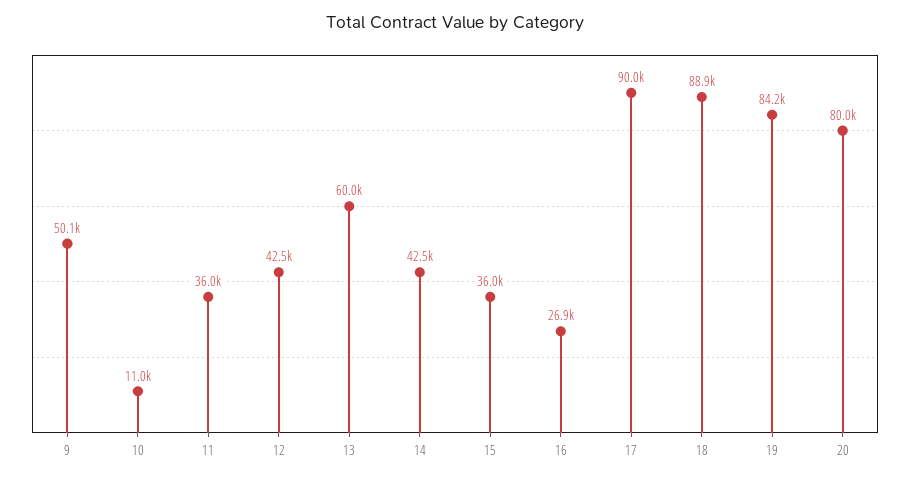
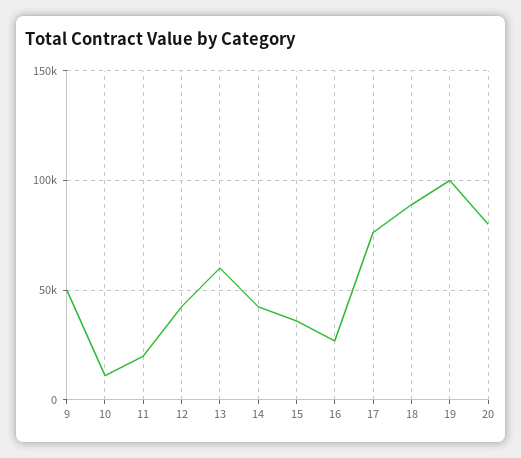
11: 36000 -> 20000
17: 90000 -> 75000
19: 84200 -> 100000

